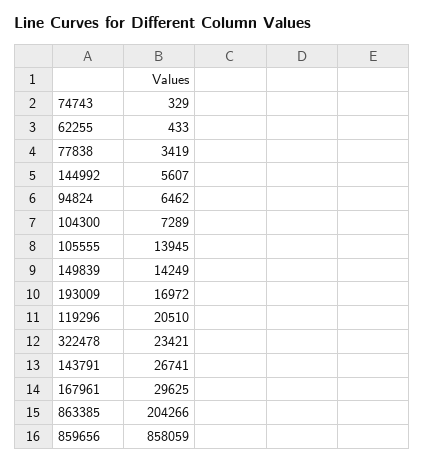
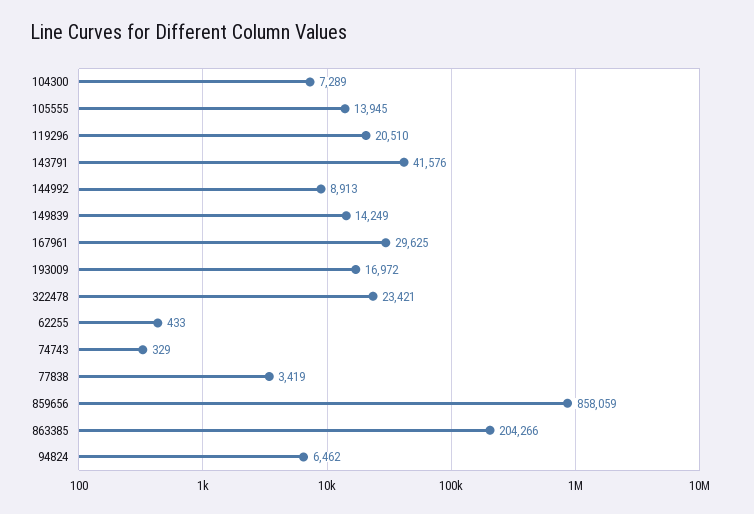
144992: 5607 -> 8913
143791: 26741 -> 41576

